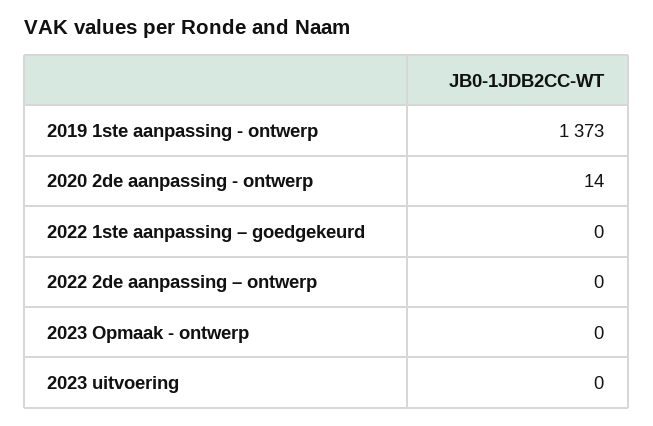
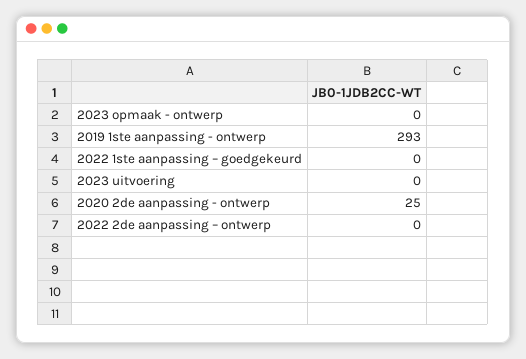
2019 1ste aanpassing - ontwerp: 1373 -> 293
2020 2de aanpassing - ontwerp: 14 -> 25

